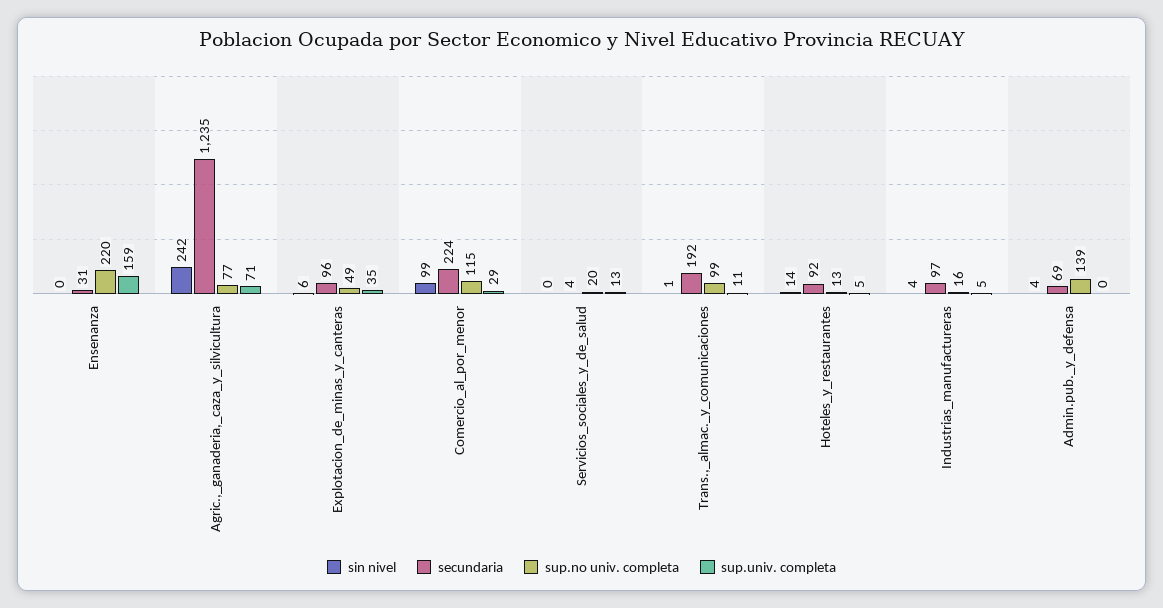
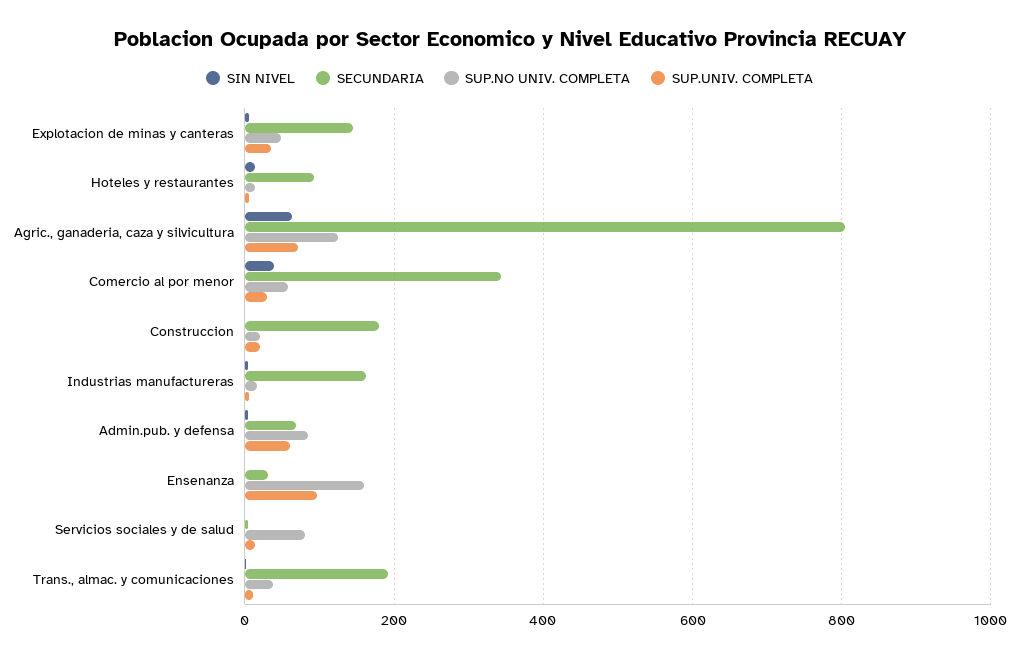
sup.no univ. completa, Ensenanza: 220 -> 160
sup.univ. completa, Ensenanza: 159 -> 100
sin nivel, Agric.,_ganaderia,_caza_y_silvicultura: 242 -> 60
secundaria, Agric.,_ganaderia,_caza_y_silvicultura: 1235 -> 800
sup.no univ. completa, Agric.,_ganaderia,_caza_y_silvicultura: 77 -> 120
secundaria, Explotacion_de_minas_y_canteras: 96 -> 140
sin nivel, Comercio_al_por_menor: 99 -> 40
secundaria, Comercio_al_por_menor: 224 -> 340
sup.no univ. completa, Comercio_al_por_menor: 115 -> 60
sup.no univ. completa, Servicios_sociales_y_de_salud: 20 -> 80
sup.no univ. completa, Trans.,_almac._y_comunicaciones: 99 -> 40
secundaria, Industrias_manufactureras: 97 -> 160
sup.no univ. completa, Admin.pub._y_defensa: 139 -> 80
sup.univ. completa, Admin.pub._y_defensa: 0 -> 60
sin nivel, Construccion: none -> 0
secundaria, Construccion: none -> 180
sup.no univ. completa, Construccion: none -> 20
sup.univ. completa, Construccion: none -> 20

